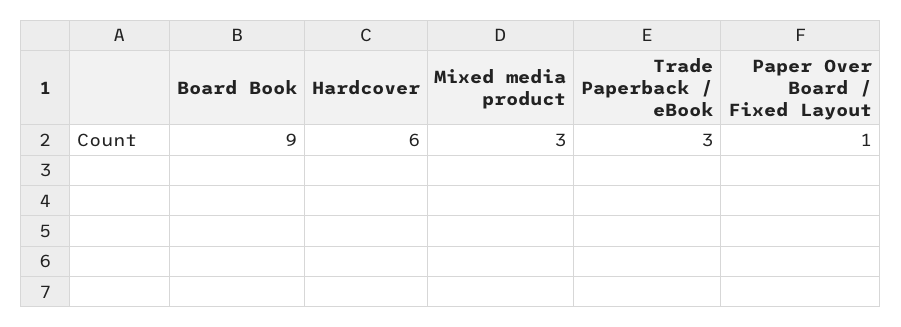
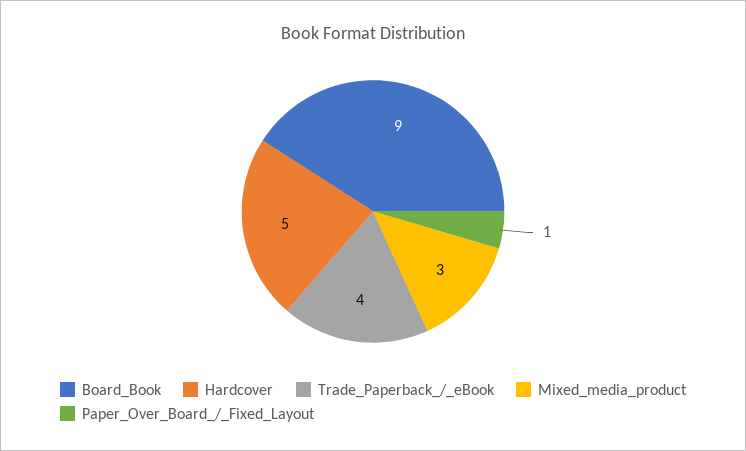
Hardcover: 6 -> 5
Trade Paperback / eBook: 3 -> 4

